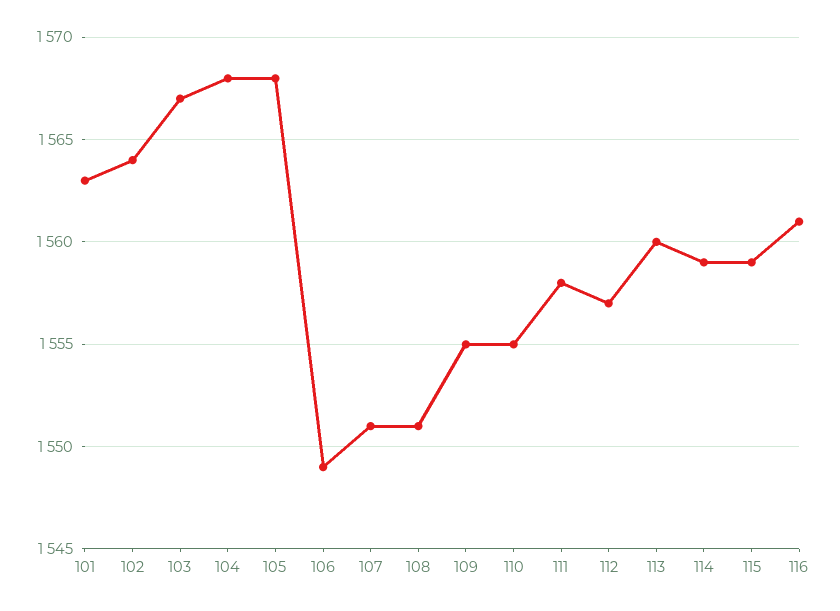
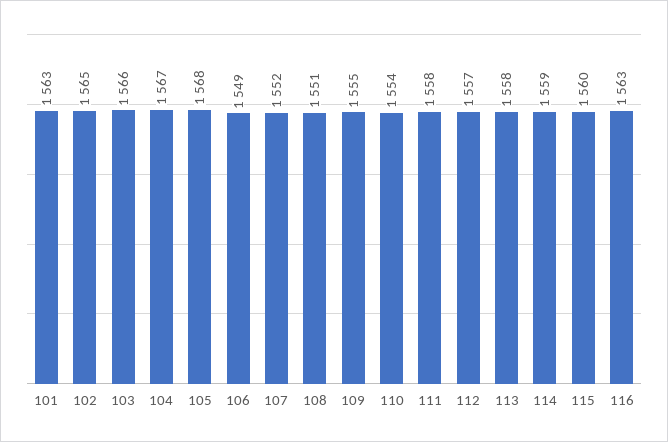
102: 1564 -> 1565
103: 1567 -> 1566
104: 1568 -> 1567
107: 1551 -> 1552
110: 1555 -> 1554
113: 1560 -> 1558
115: 1559 -> 1560
116: 1561 -> 1563

